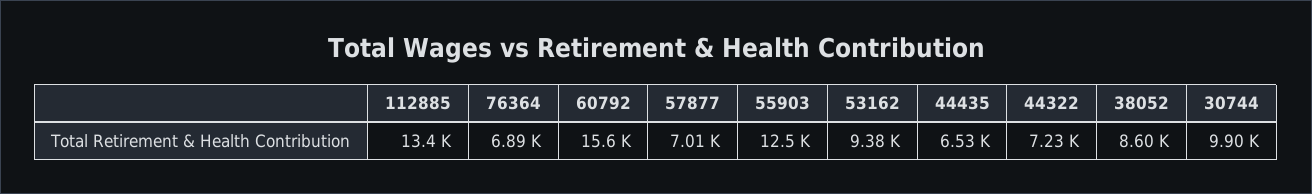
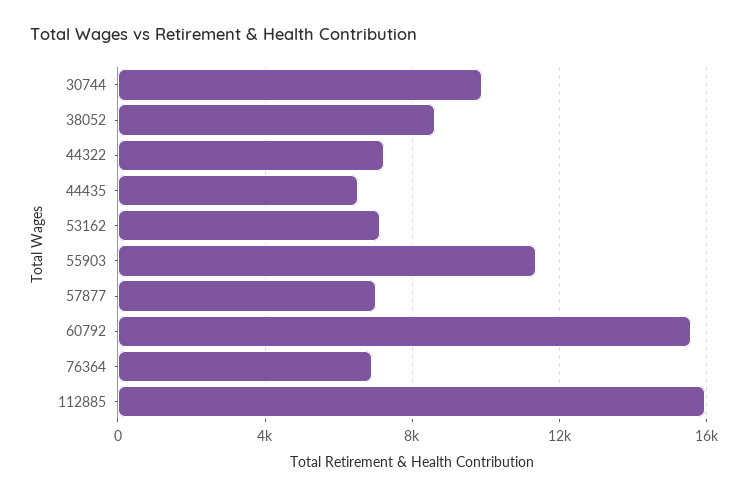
112885: 13400 -> 16000
55903: 12500 -> 11500
53162: 9380 -> 7000

